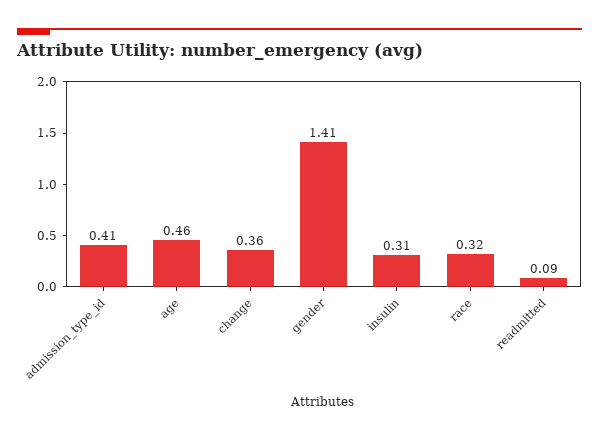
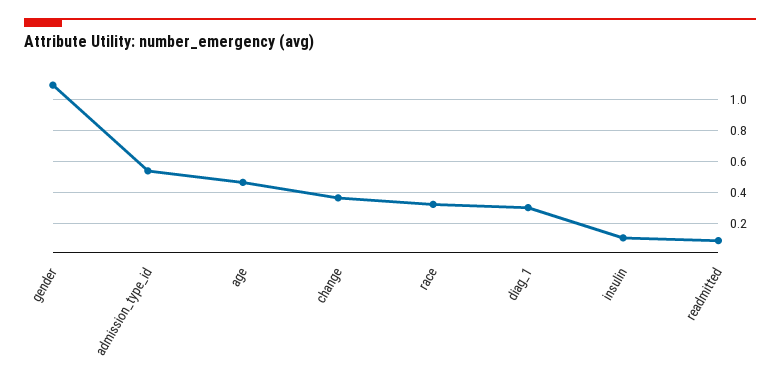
admission_type_id: 0.41 -> 0.55
gender: 1.41 -> 1.1
insulin: 0.31 -> 0.1
diag_1: none -> 0.3

